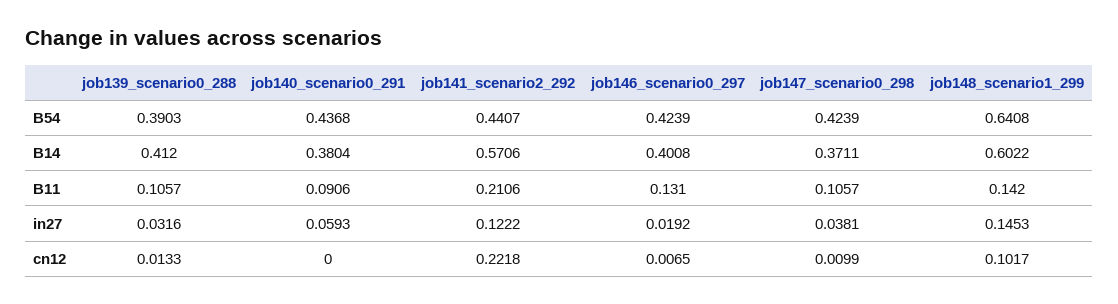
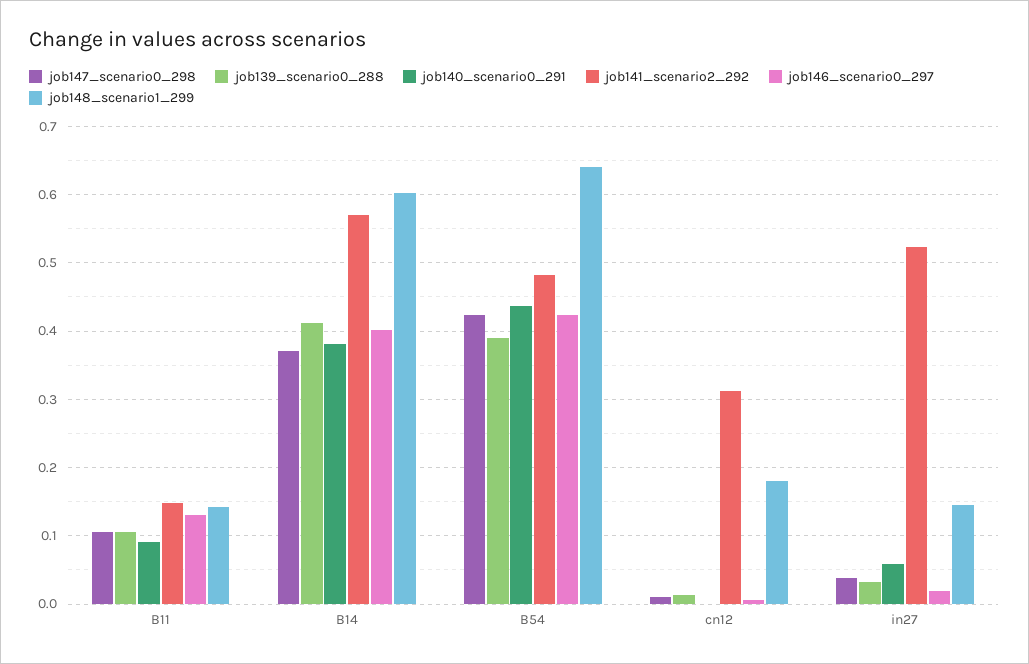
job141_scenario2_292, B54: 0.4407 -> 0.48
job141_scenario2_292, B11: 0.2106 -> 0.15
job141_scenario2_292, in27: 0.1222 -> 0.52
job141_scenario2_292, cn12: 0.2218 -> 0.31
job148_scenario1_299, cn12: 0.1017 -> 0.18

